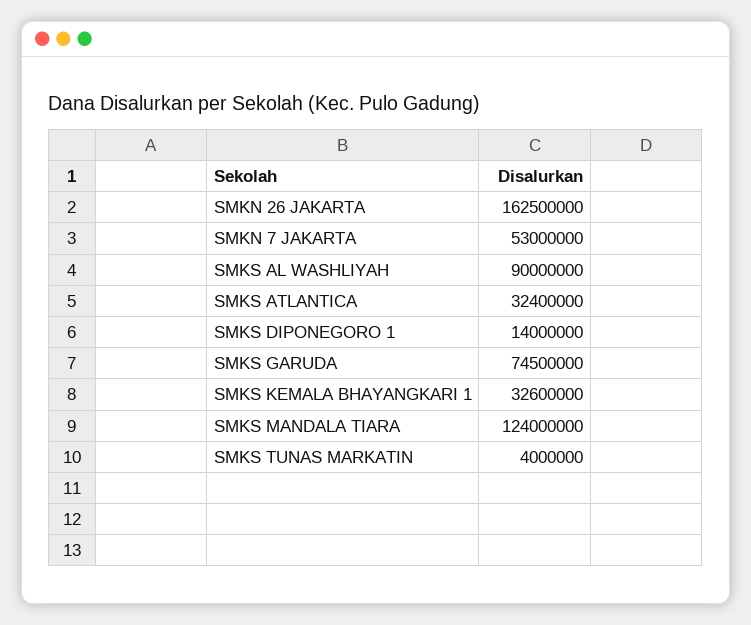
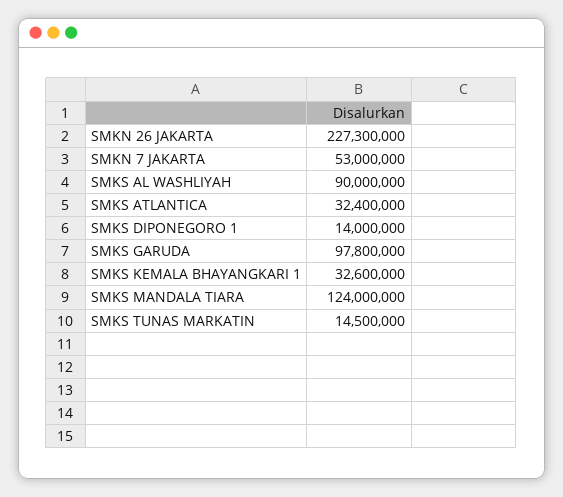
SMKN 26 JAKARTA: 162500000 -> 227300000
SMKS GARUDA: 74500000 -> 97800000
SMKS TUNAS MARKATIN: 4000000 -> 14500000

